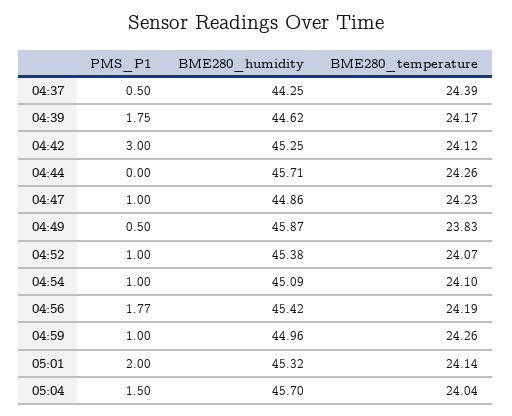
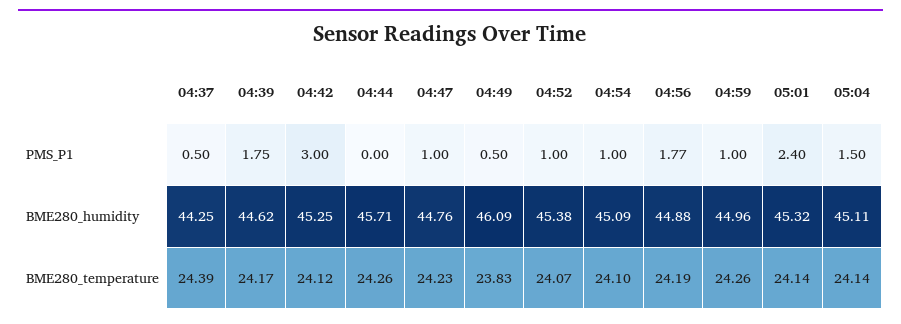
BME280_humidity, 04:47: 44.86 -> 44.76
BME280_humidity, 04:49: 45.87 -> 46.09
BME280_humidity, 04:56: 45.42 -> 44.88
PMS_P1, 05:01: 2 -> 2.4
BME280_humidity, 05:04: 45.7 -> 45.11
BME280_temperature, 05:04: 24.04 -> 24.14

